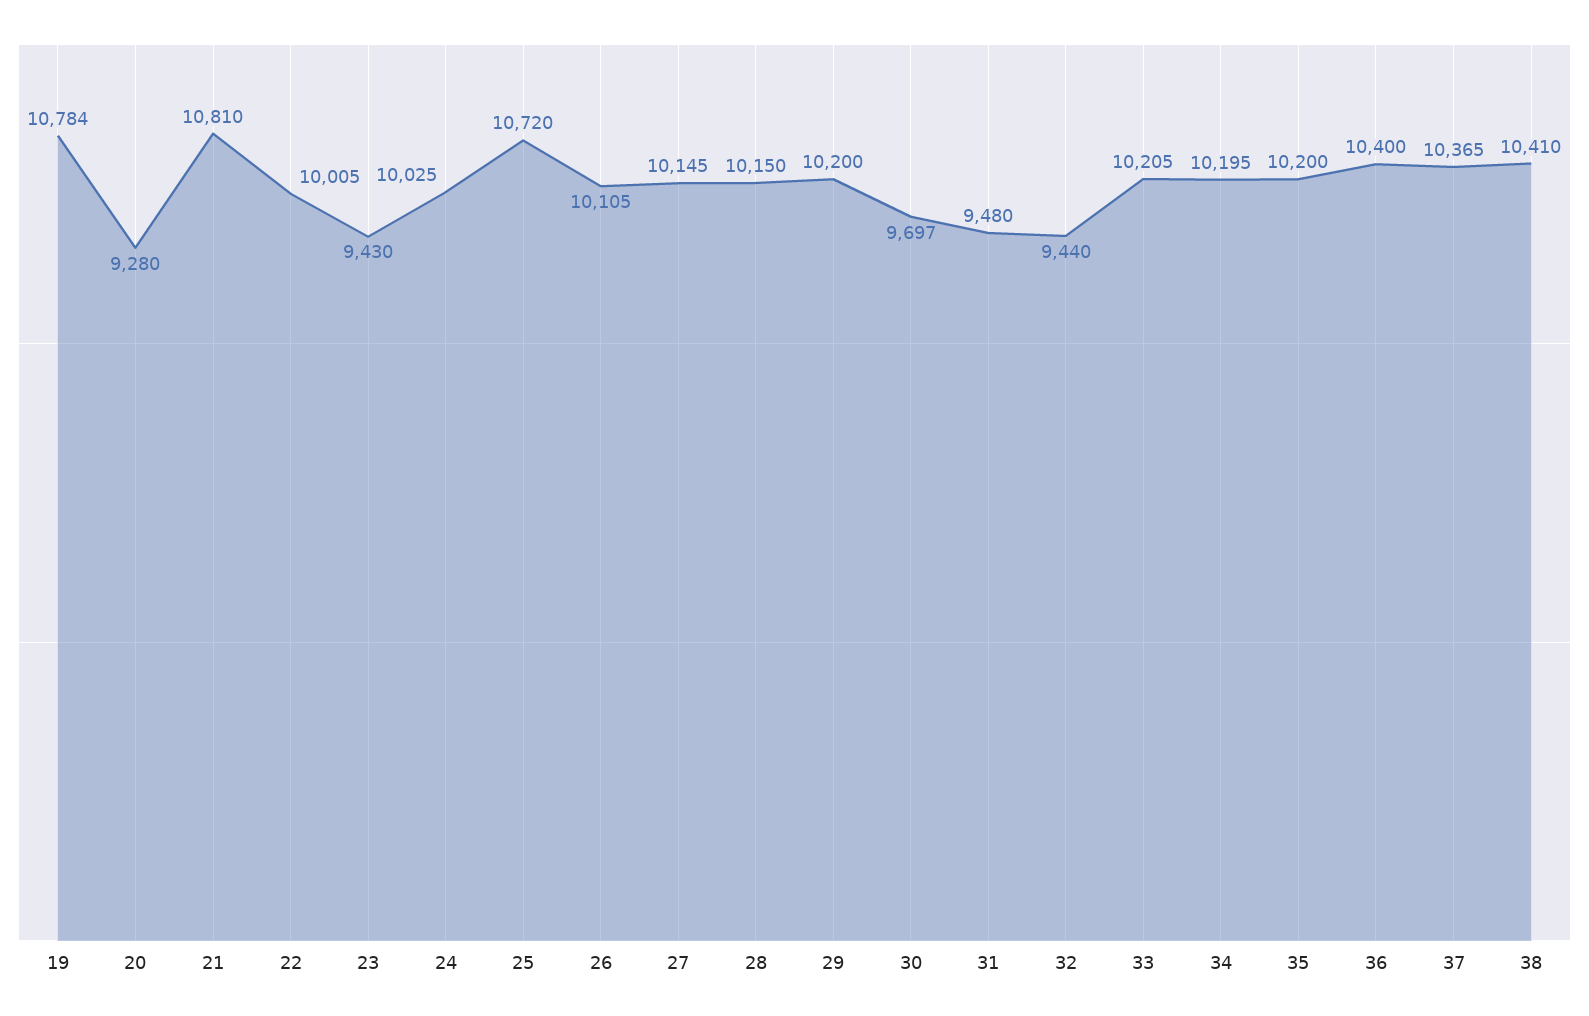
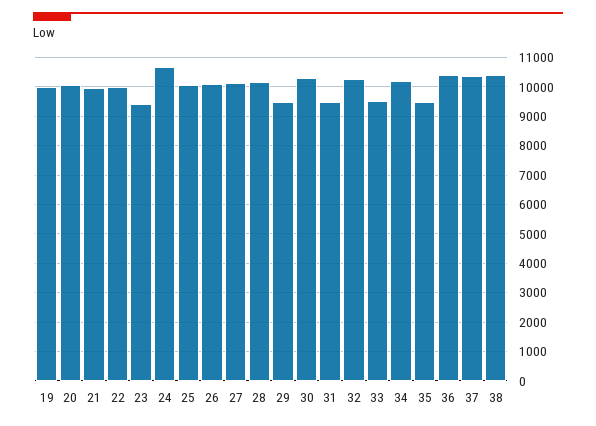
19: 10784 -> 10000
20: 9280 -> 10000
21: 10810 -> 10000
24: 10025 -> 10750
25: 10720 -> 10000
29: 10200 -> 9500
30: 9697 -> 10250
32: 9440 -> 10250
33: 10205 -> 9500
35: 10200 -> 9500

